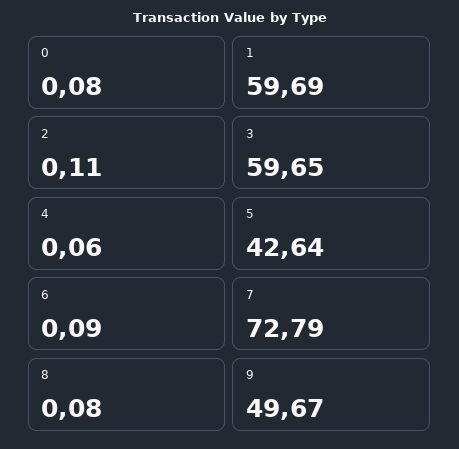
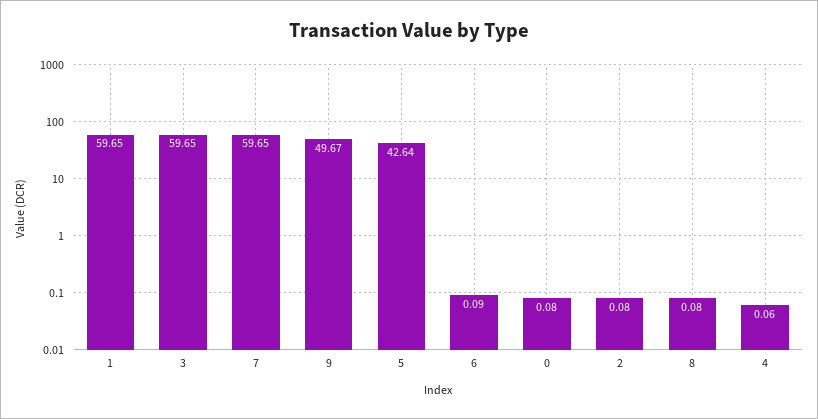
1: 59.69 -> 59.65
2: 0.11 -> 0.08
7: 72.79 -> 59.65

